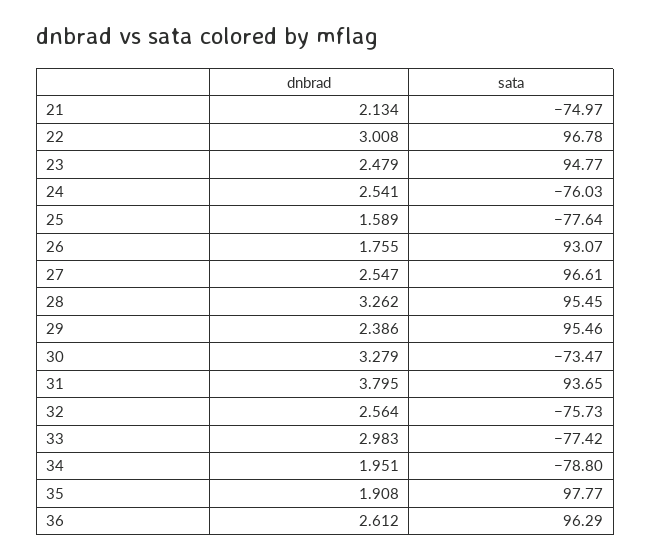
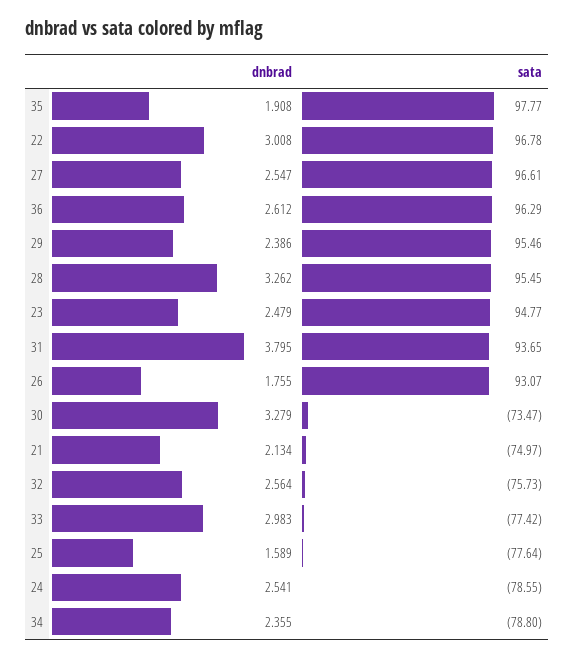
sata, 24: -76.03 -> -78.55
dnbrad, 34: 1.951 -> 2.355

